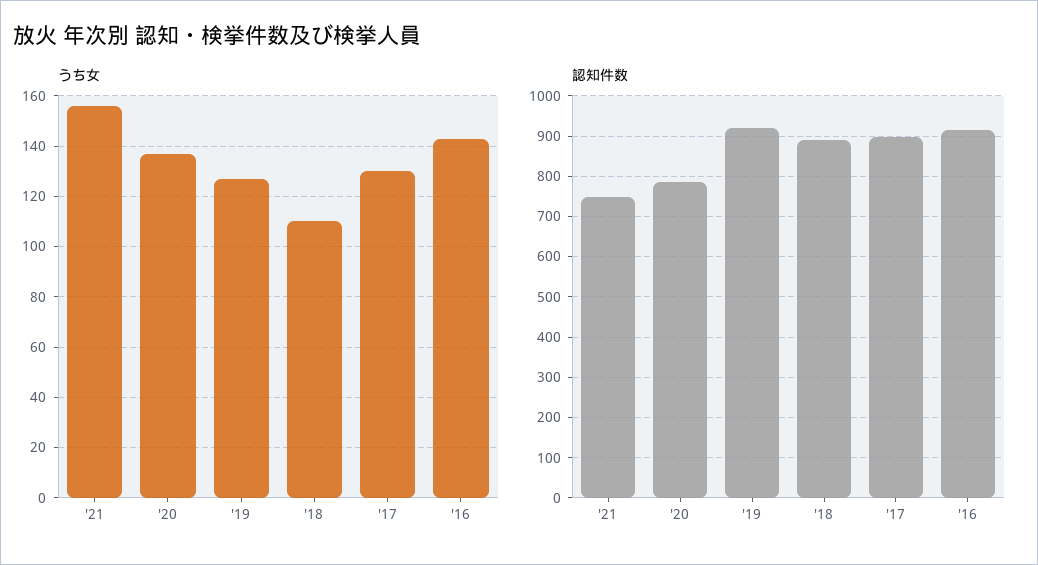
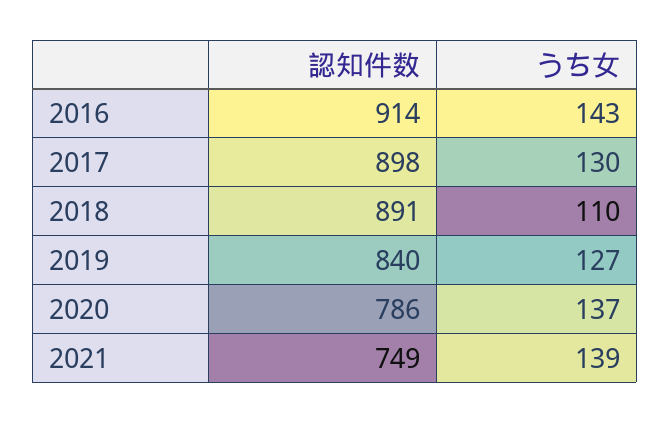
うち女, '21: 155 -> 139
認知件数, '19: 920 -> 840

